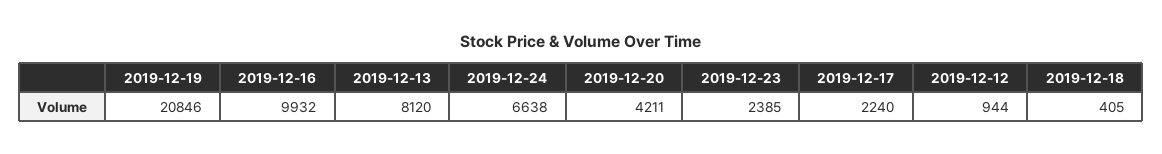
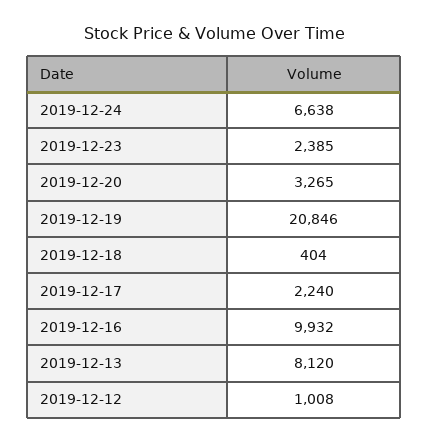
2019-12-20: 4211 -> 3265
2019-12-12: 944 -> 1008
2019-12-18: 405 -> 404

